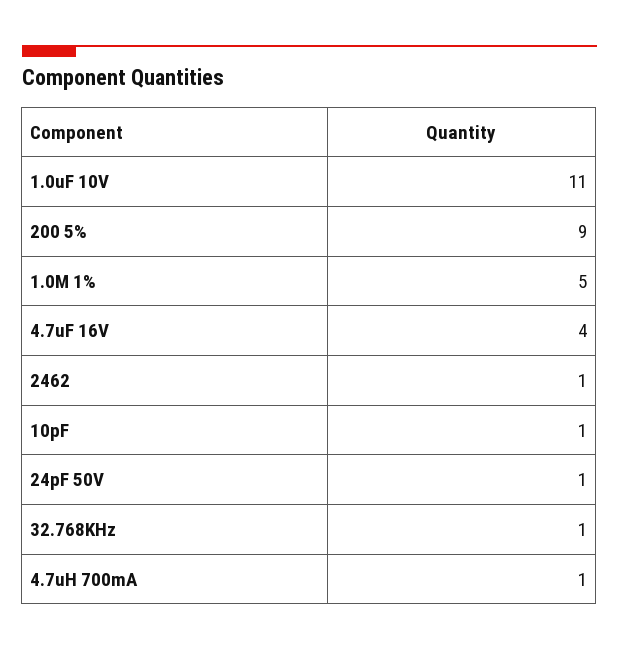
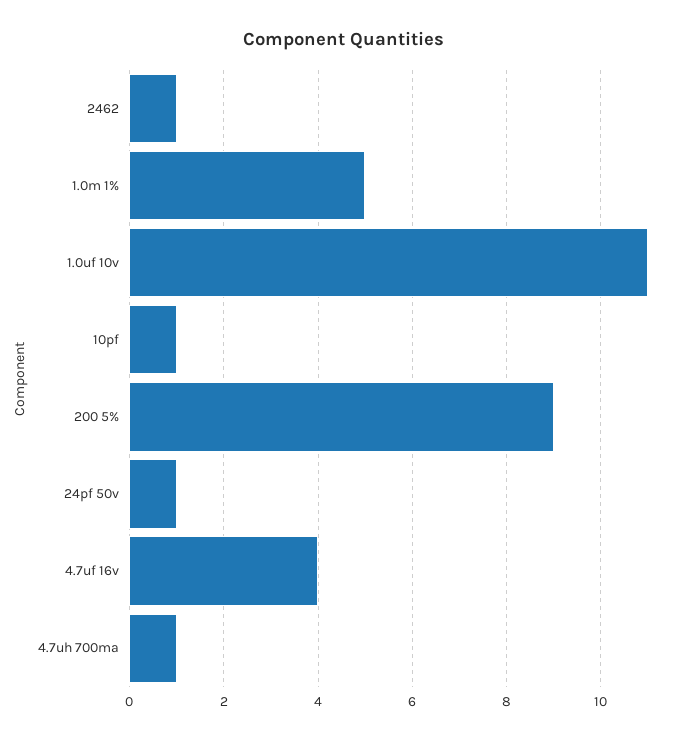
32.768KHz: 1 -> none

